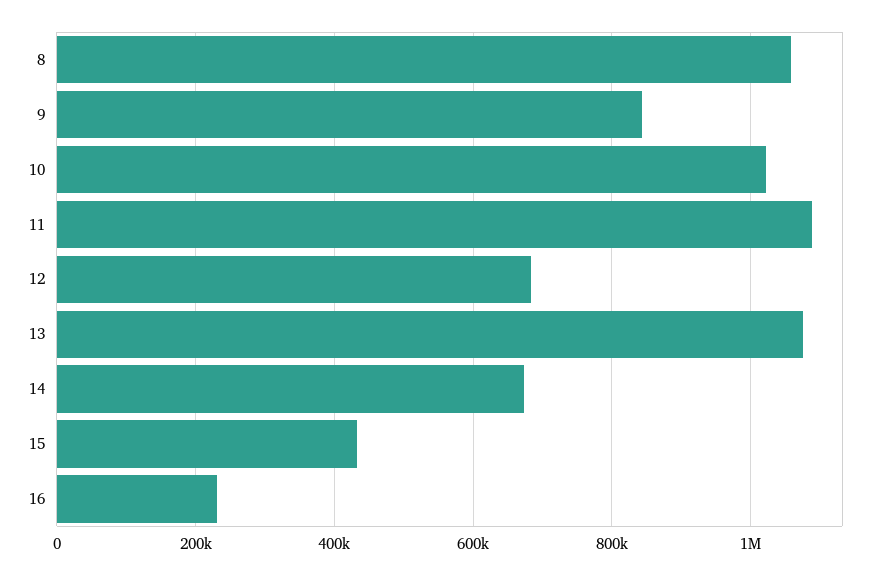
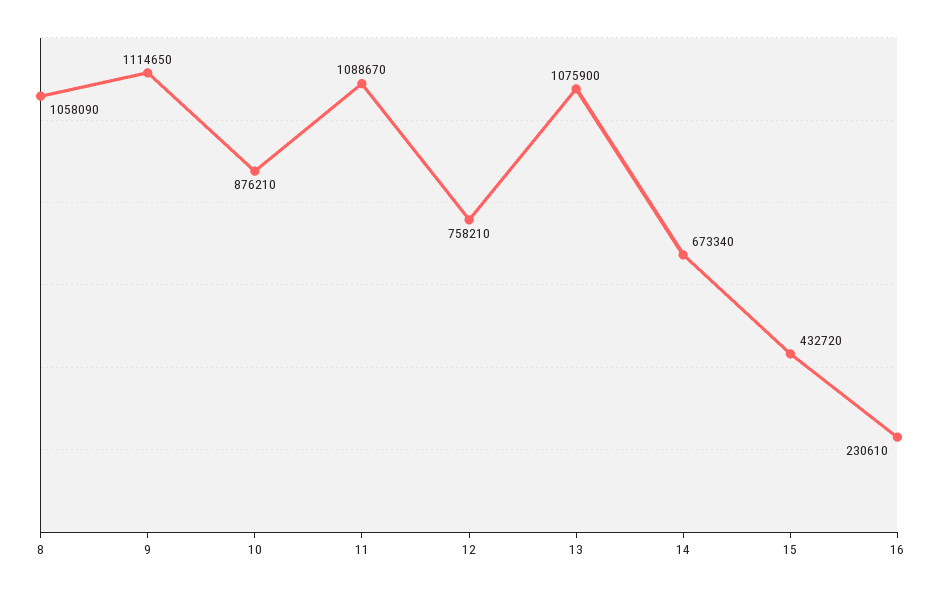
9: 840000 -> 1114650
10: 1020000 -> 876210
12: 680000 -> 758210

